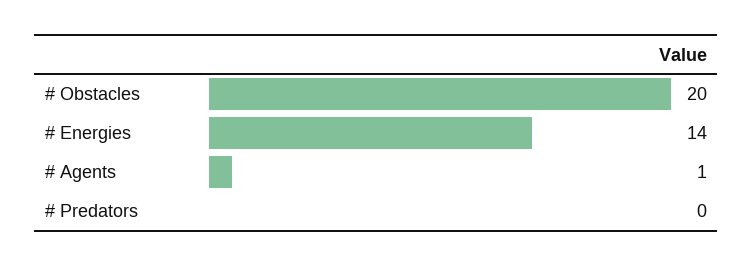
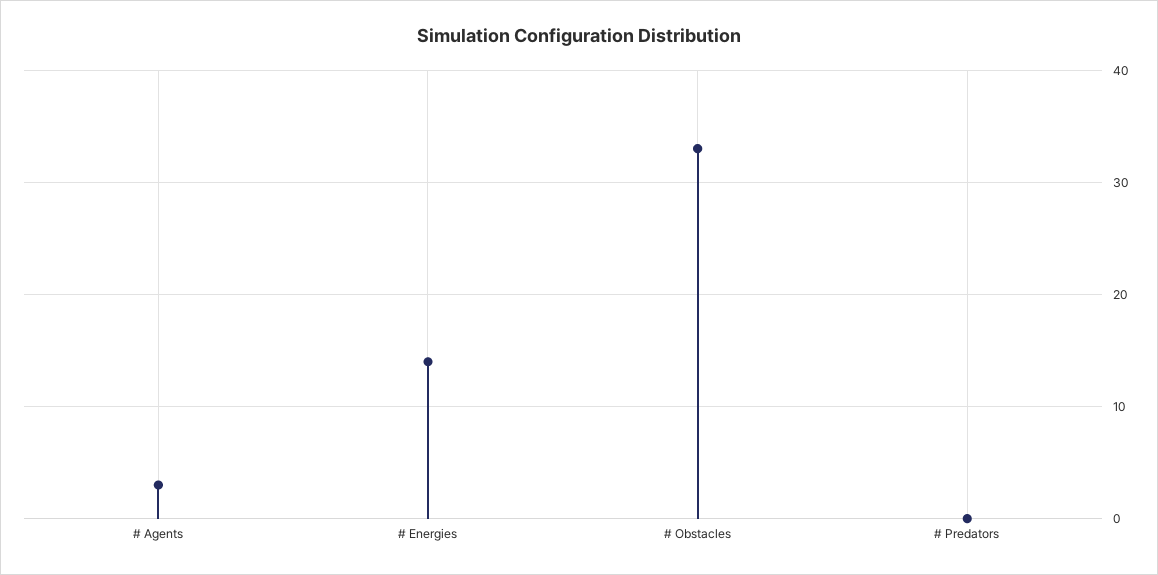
# Obstacles: 20 -> 33
# Agents: 1 -> 3

